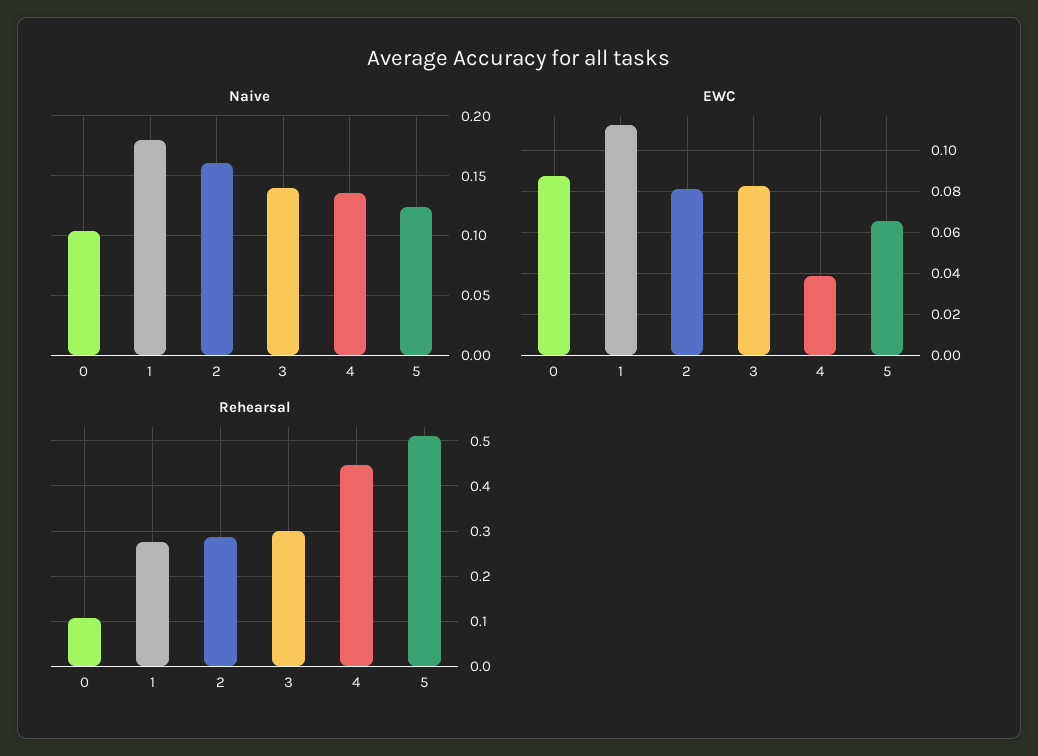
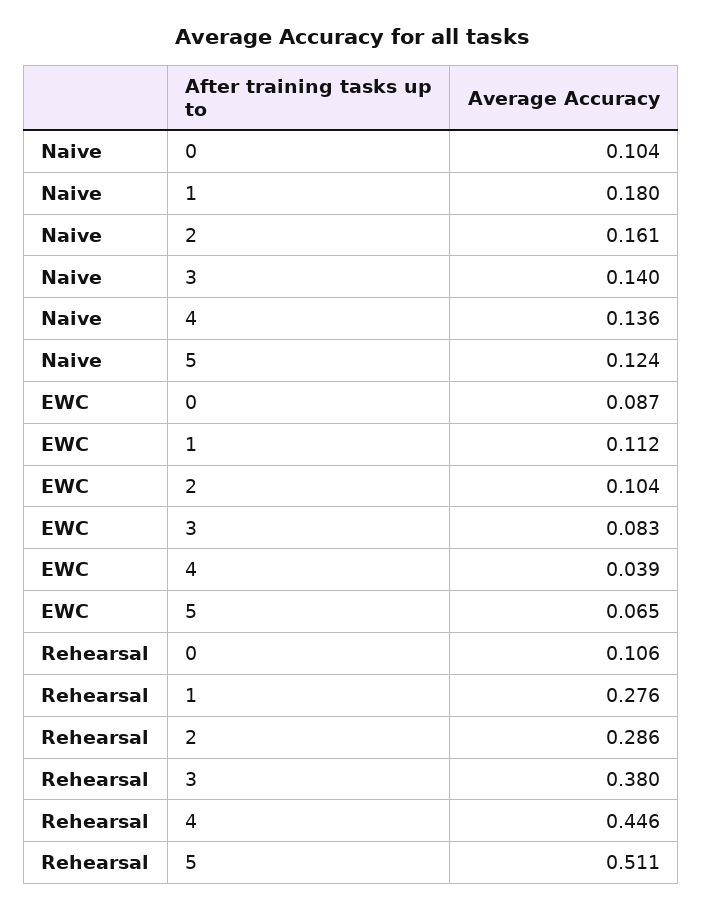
EWC, 2: 0.08 -> 0.104
Rehearsal, 3: 0.3 -> 0.38

